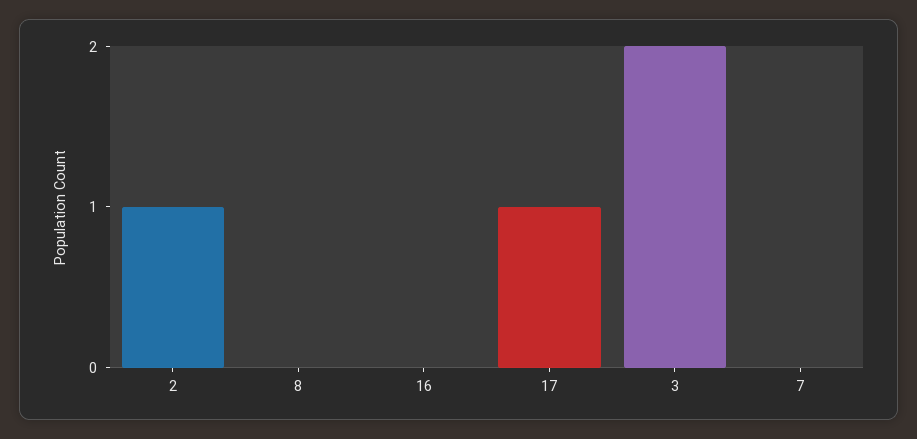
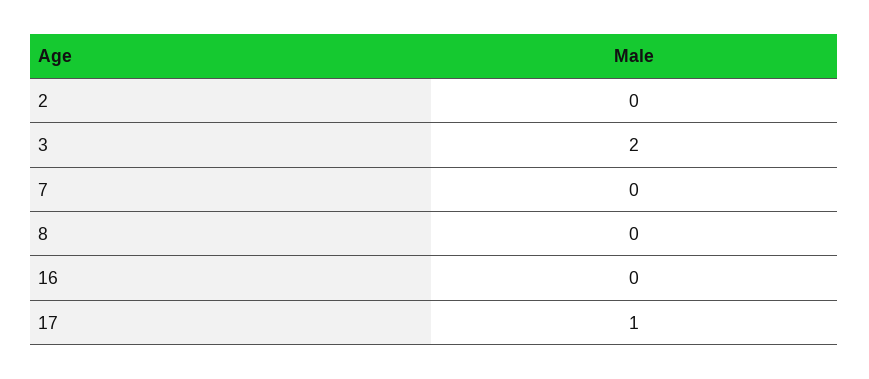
2: 1 -> 0

